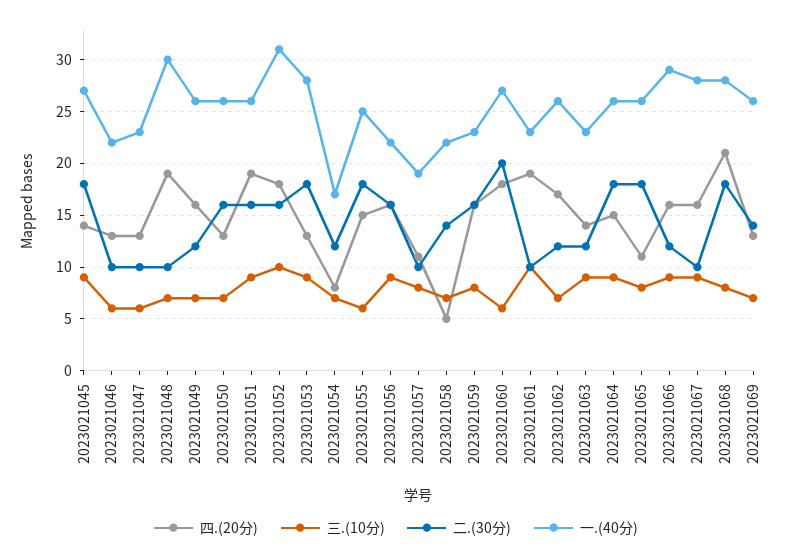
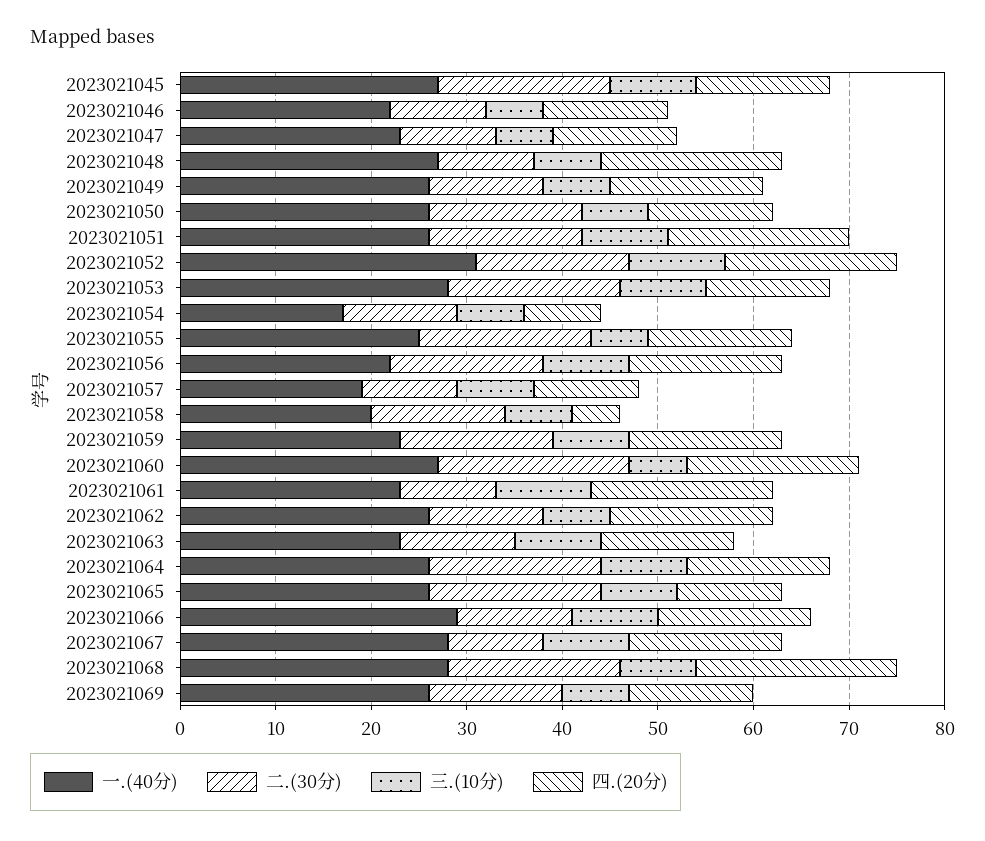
一.(40分), 2023021048: 30 -> 27
一.(40分), 2023021058: 22 -> 20

